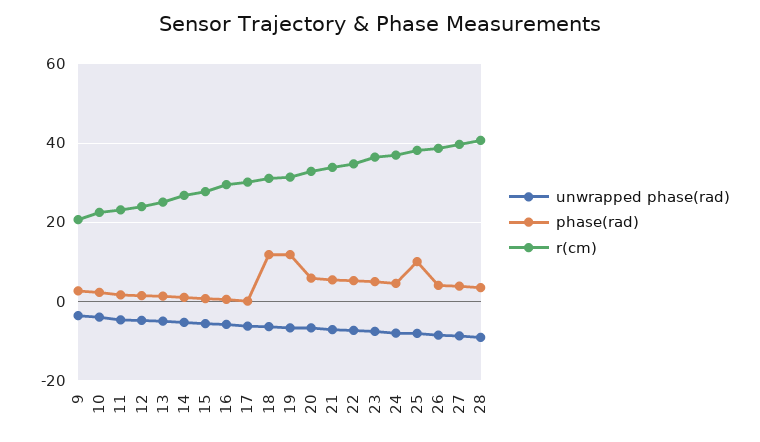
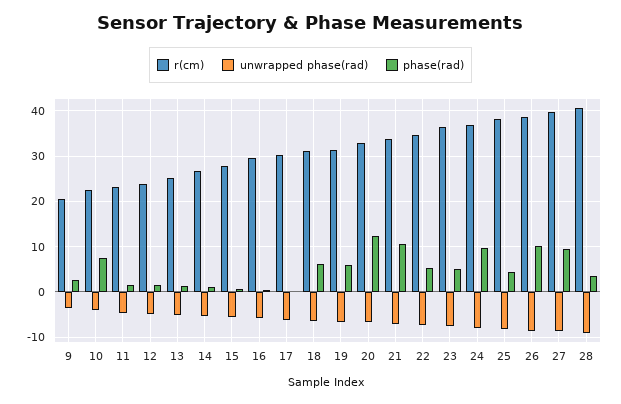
phase(rad), 10: 2 -> 8
phase(rad), 18: 12 -> 6
phase(rad), 19: 12 -> 6
phase(rad), 20: 6 -> 12
phase(rad), 21: 6 -> 10
phase(rad), 24: 4 -> 10
phase(rad), 25: 10 -> 4
phase(rad), 26: 4 -> 10
phase(rad), 27: 4 -> 10

